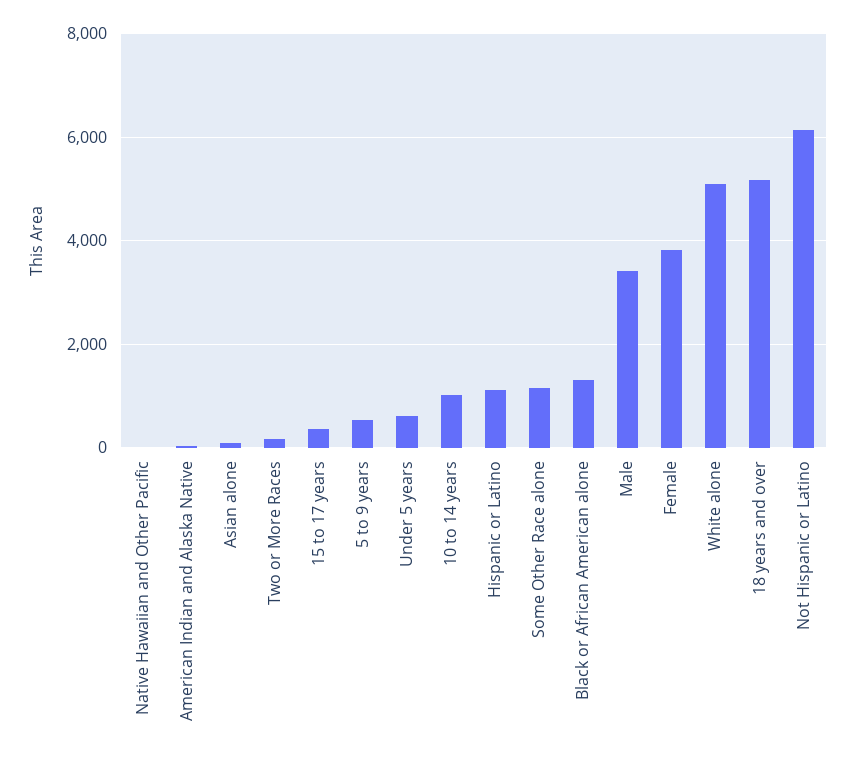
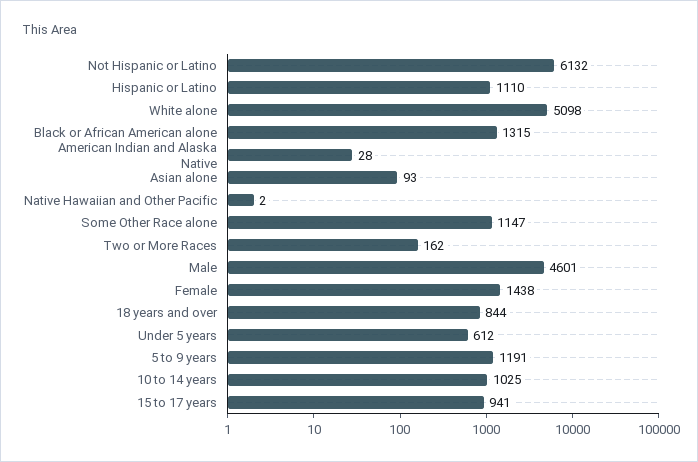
15 to 17 years: 400 -> 941
5 to 9 years: 600 -> 1191
Male: 3400 -> 4601
Female: 3800 -> 1438
18 years and over: 5200 -> 844

